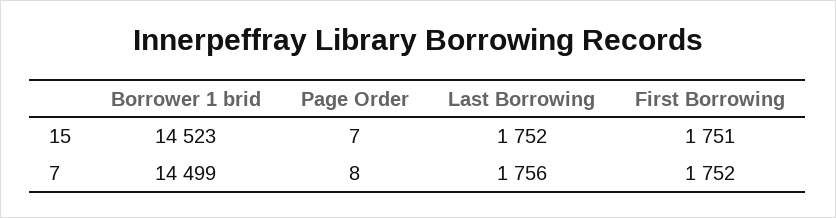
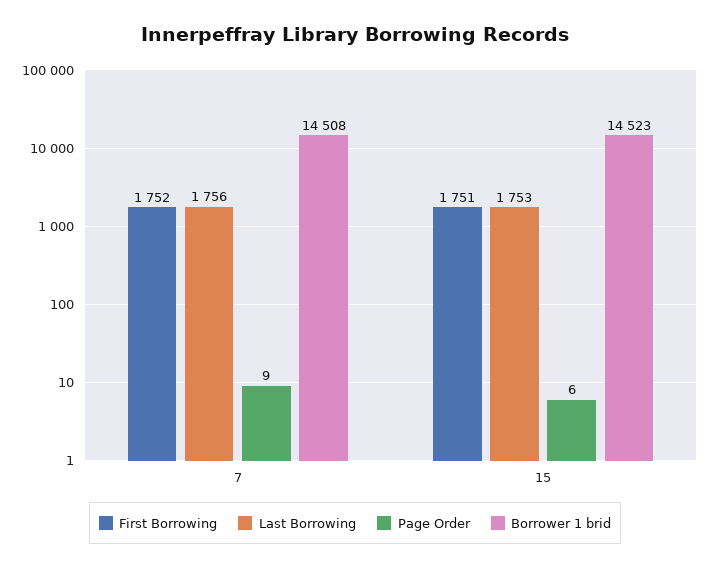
Page Order, 15: 7 -> 6
Last Borrowing, 15: 1752 -> 1753
Borrower 1 brid, 7: 14499 -> 14508
Page Order, 7: 8 -> 9

